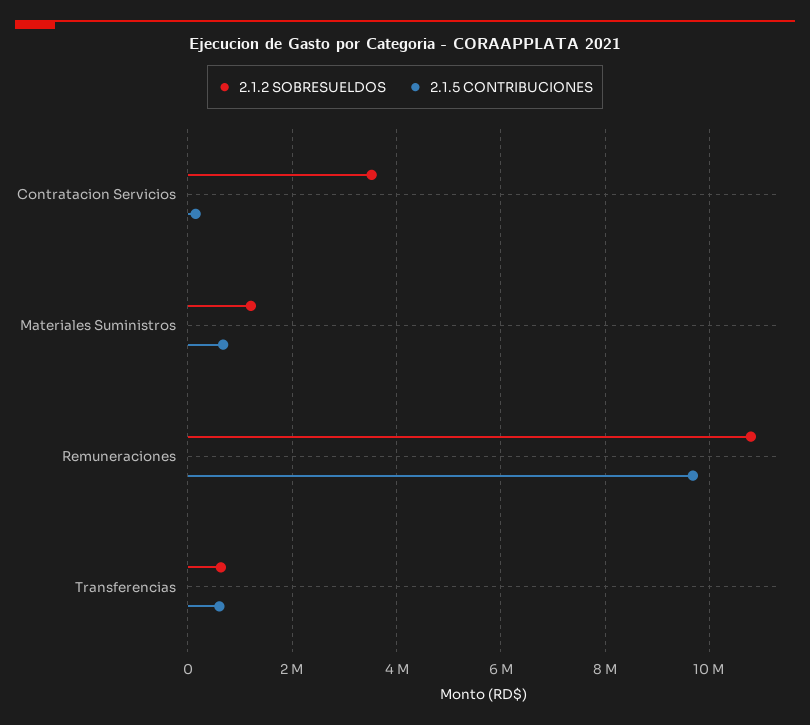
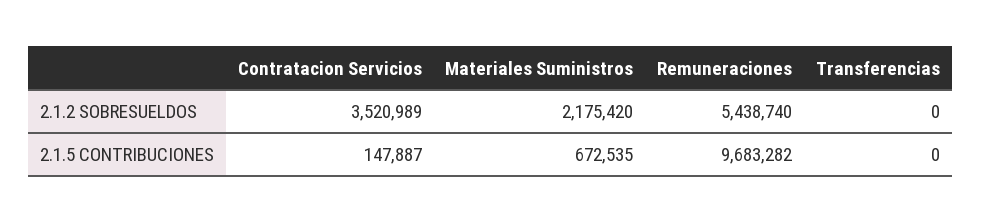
2.1.2 SOBRESUELDOS, Materiales Suministros: 1200000 -> 2175420
2.1.2 SOBRESUELDOS, Remuneraciones: 10800000 -> 5438740
2.1.2 SOBRESUELDOS, Transferencias: 600000 -> 0
2.1.5 CONTRIBUCIONES, Transferencias: 600000 -> 0

